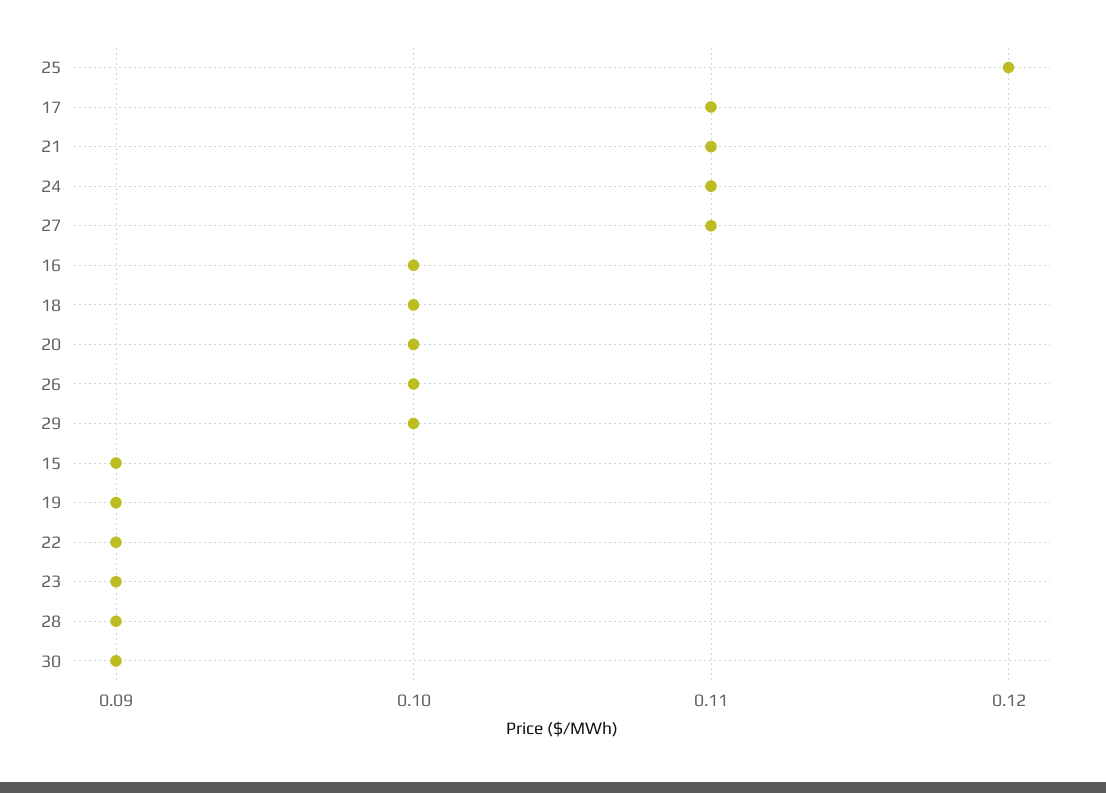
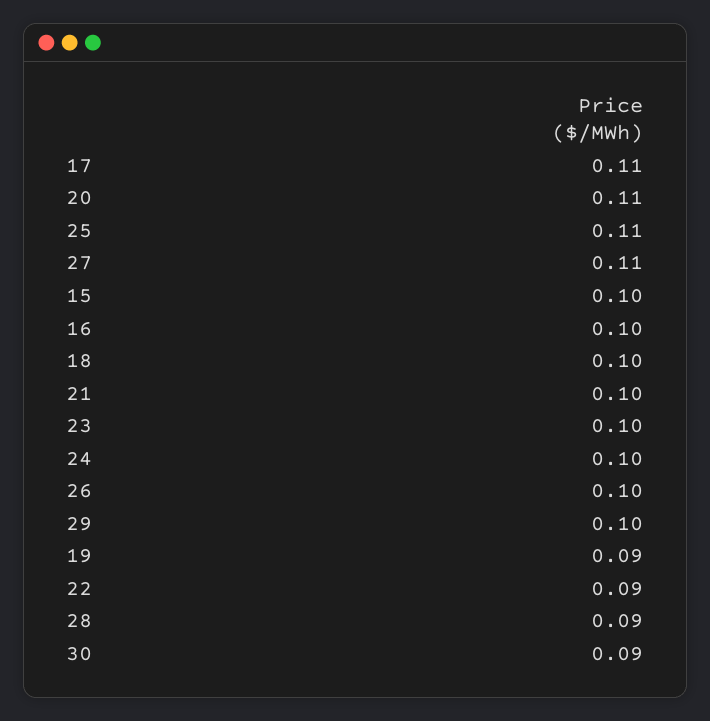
25: 0.12 -> 0.11
21: 0.11 -> 0.1
24: 0.11 -> 0.1
20: 0.1 -> 0.11
15: 0.09 -> 0.1
23: 0.09 -> 0.1

